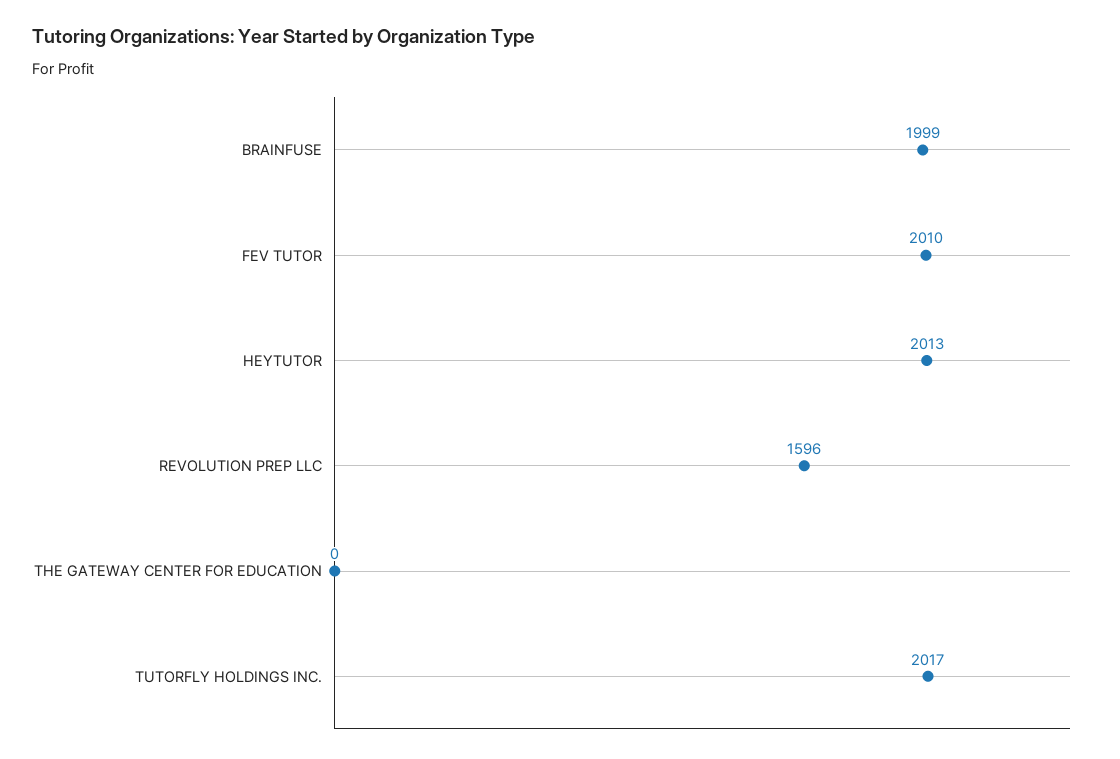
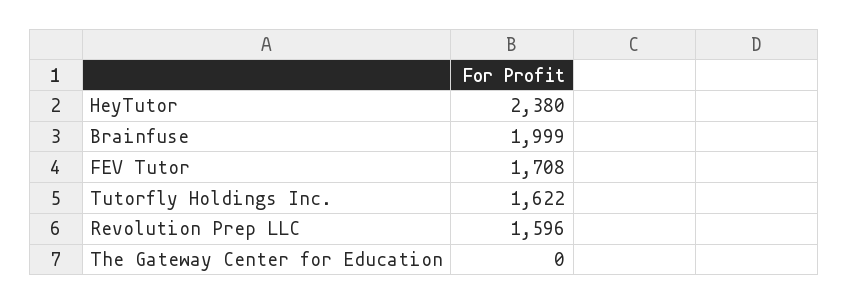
FEV TUTOR: 2010 -> 1708
HEYTUTOR: 2013 -> 2380
TUTORFLY HOLDINGS INC.: 2017 -> 1622

